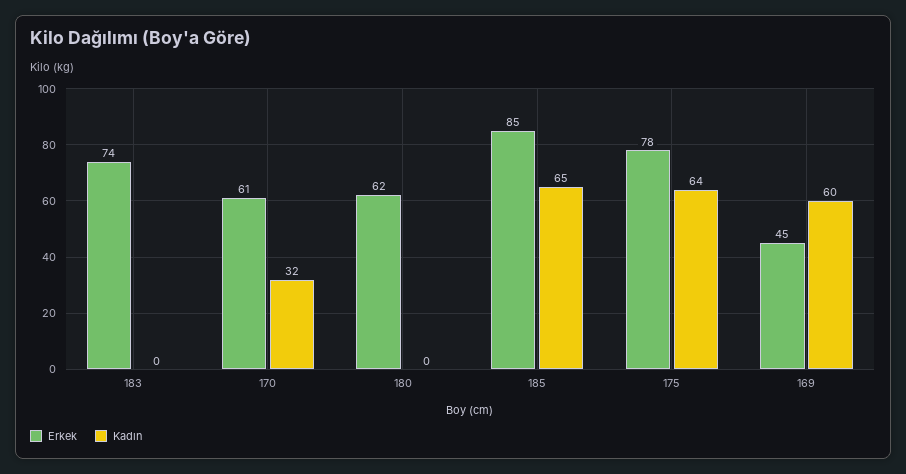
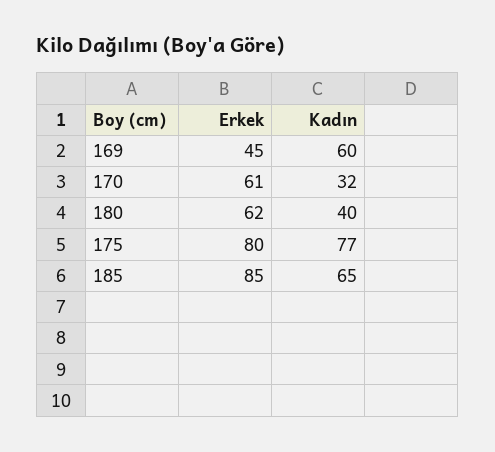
Erkek, 183: 74 -> none
Kadın, 183: 0 -> none
Kadın, 180: 0 -> 40
Erkek, 175: 78 -> 80
Kadın, 175: 64 -> 77

